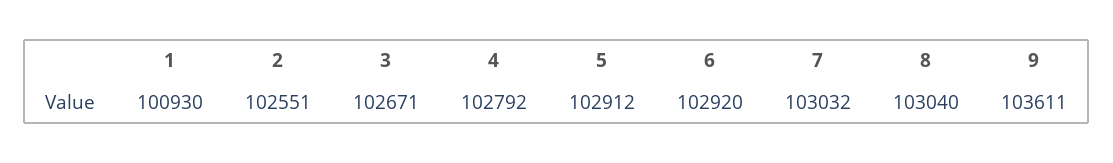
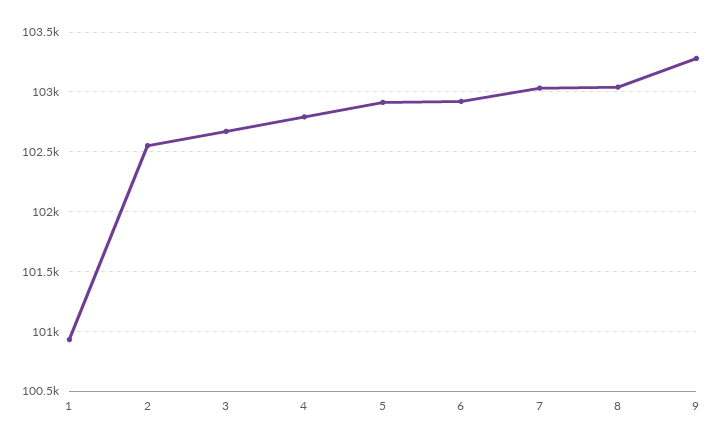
9: 103611 -> 103300

